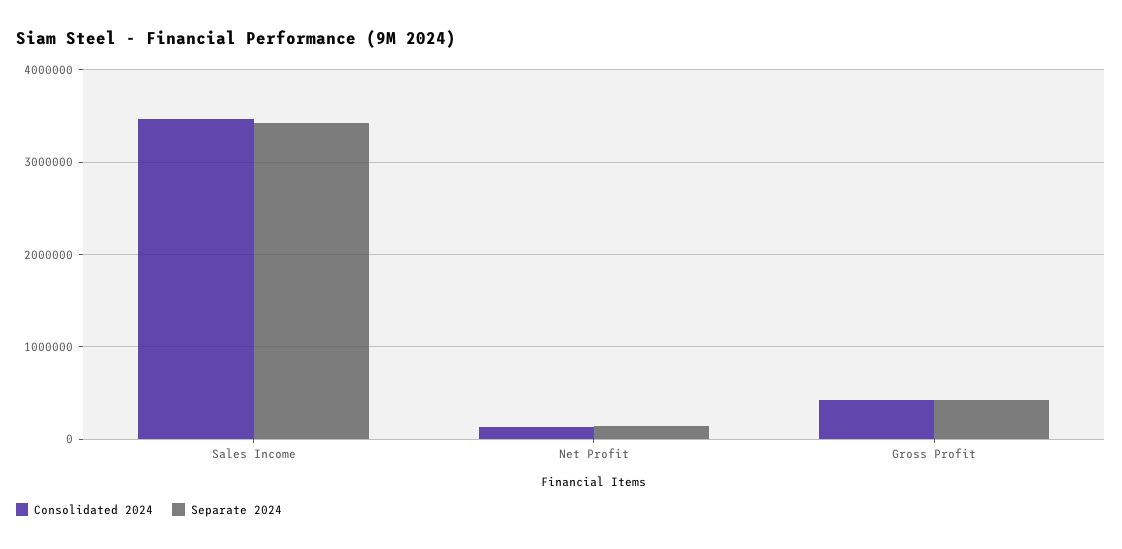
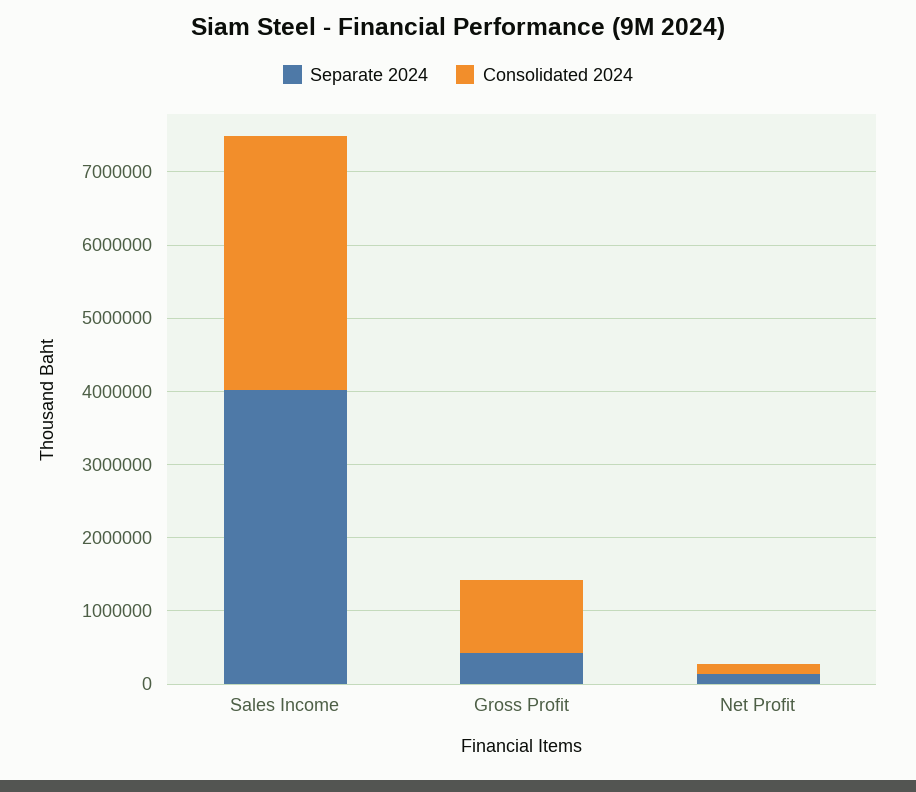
Separate 2024, Sales Income: 3400000 -> 4000000
Consolidated 2024, Gross Profit: 400000 -> 1000000

